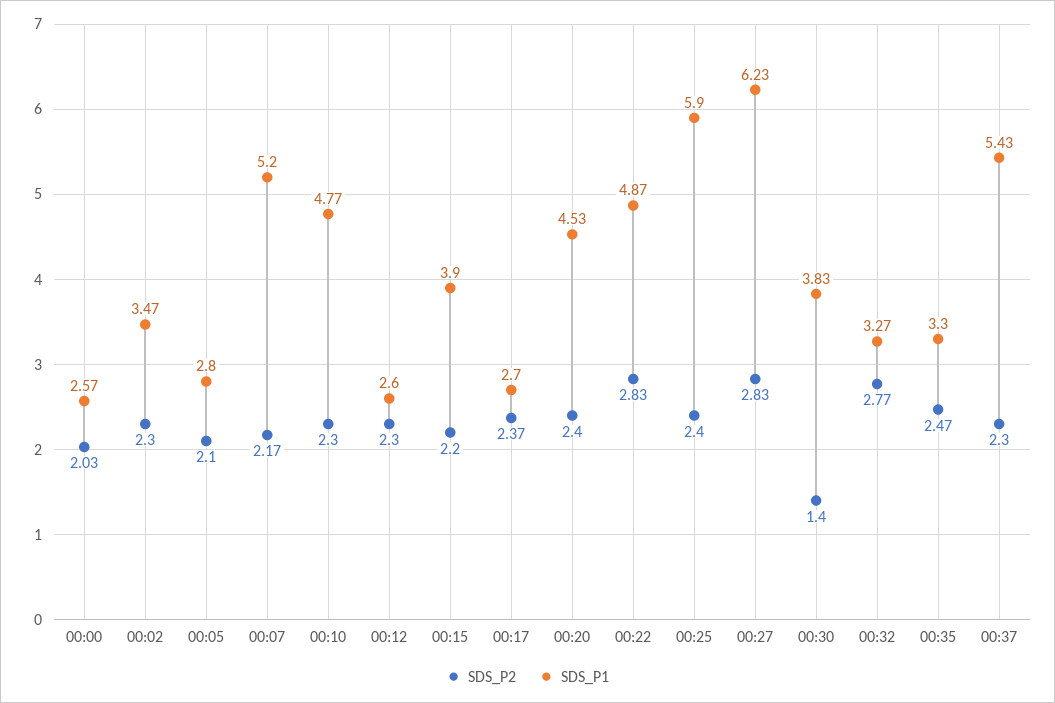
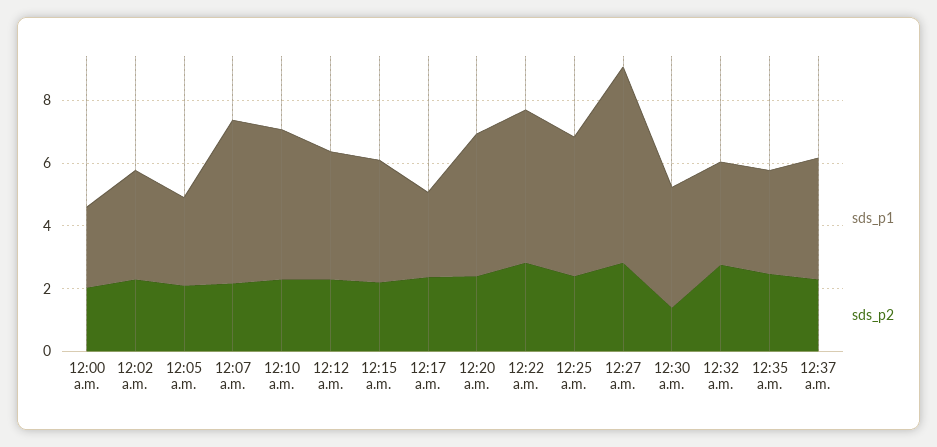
SDS_P1, 00:12: 2.6 -> 4
SDS_P1, 00:25: 5.9 -> 4.5
SDS_P1, 00:37: 5.43 -> 4

